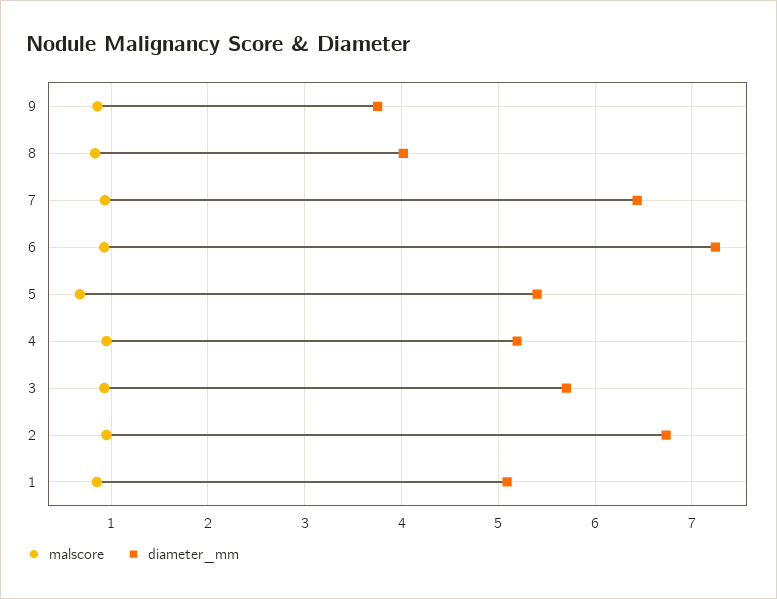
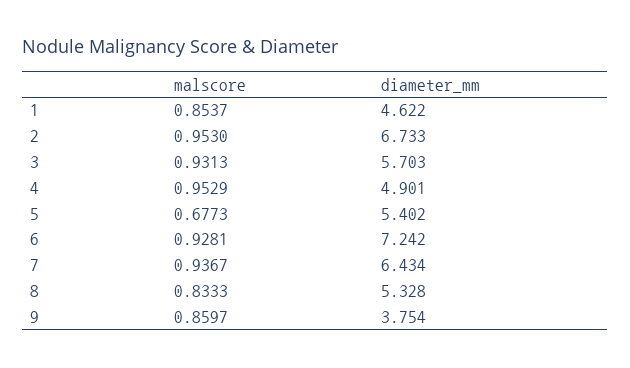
diameter_mm, 8: 4 -> 5.328
diameter_mm, 4: 5.2 -> 4.901
diameter_mm, 1: 5.1 -> 4.622

